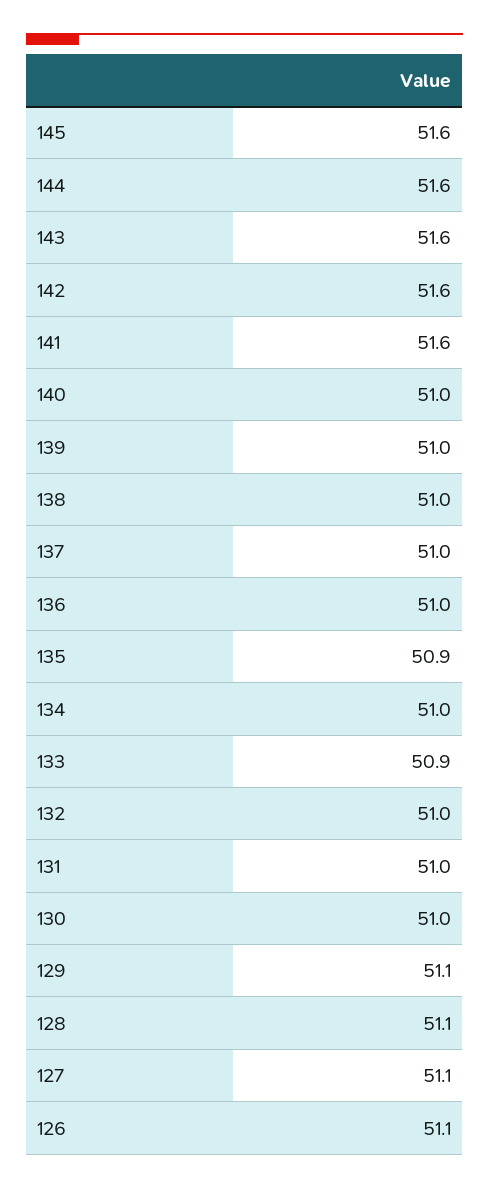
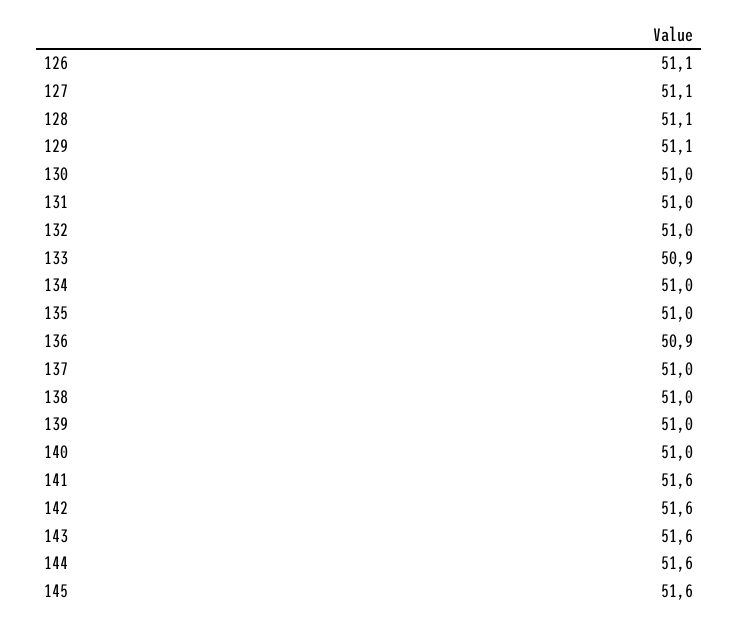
136: 51 -> 50.9
135: 50.9 -> 51

